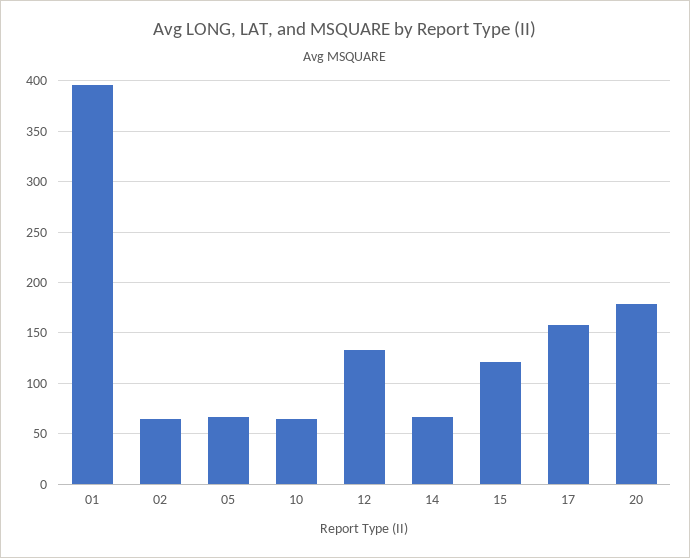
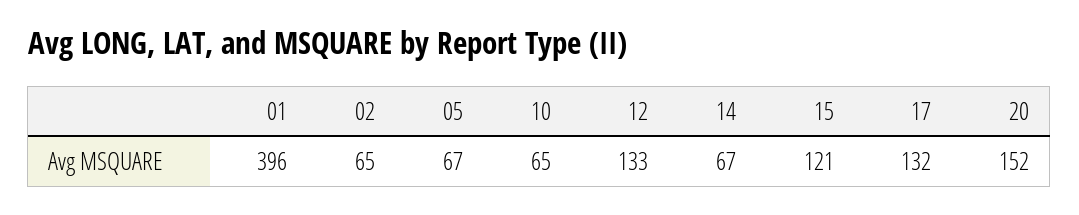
17: 160 -> 132
20: 180 -> 152

